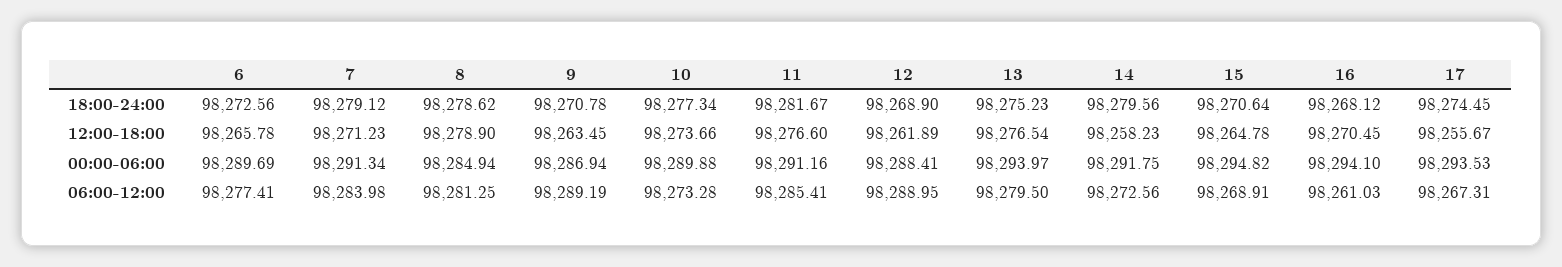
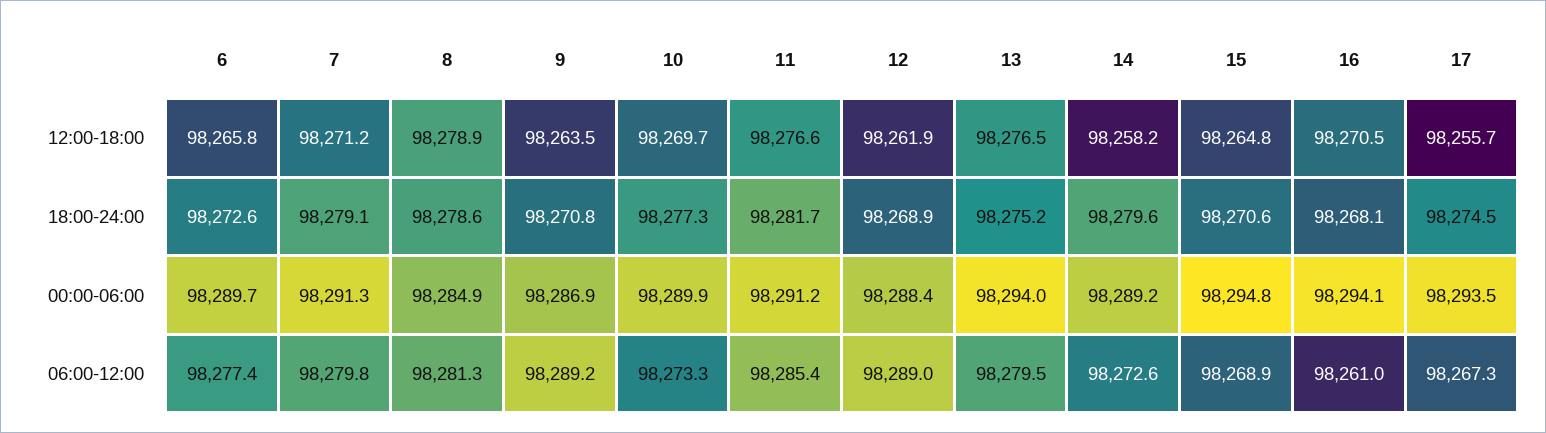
10, 12:00-18:00: 98273.66 -> 98269.7
14, 00:00-06:00: 98291.75 -> 98289.2
7, 06:00-12:00: 98283.98 -> 98279.8

